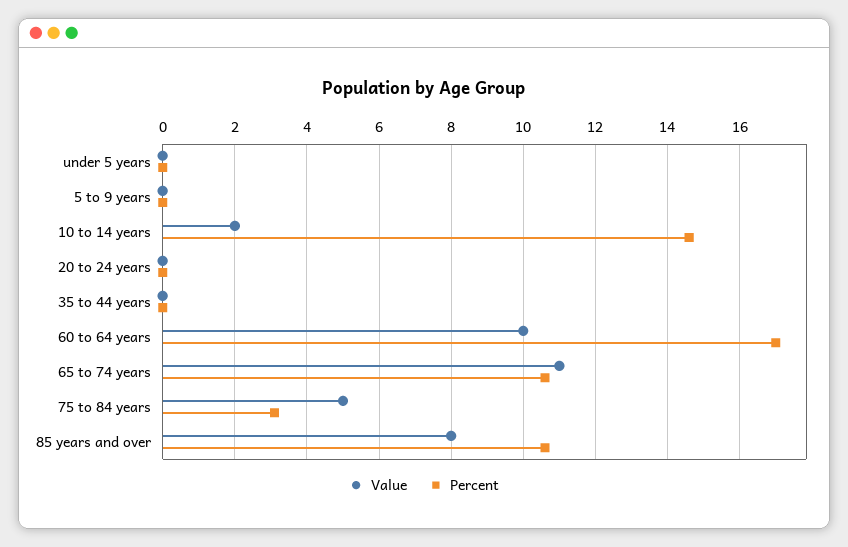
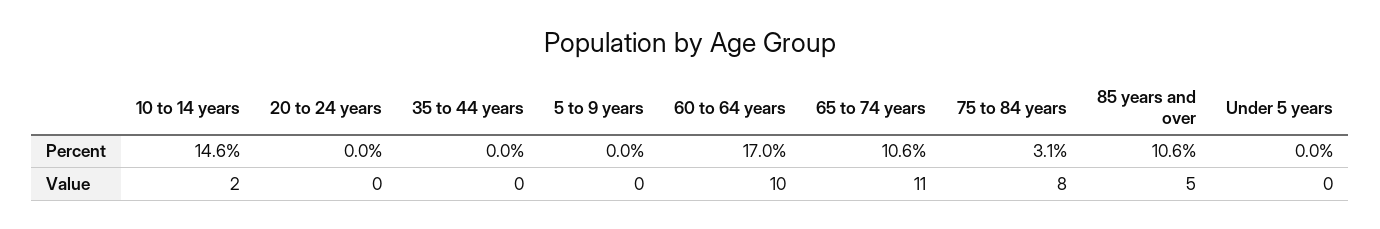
Value, 75 to 84 years: 5 -> 8
Value, 85 years and over: 8 -> 5

